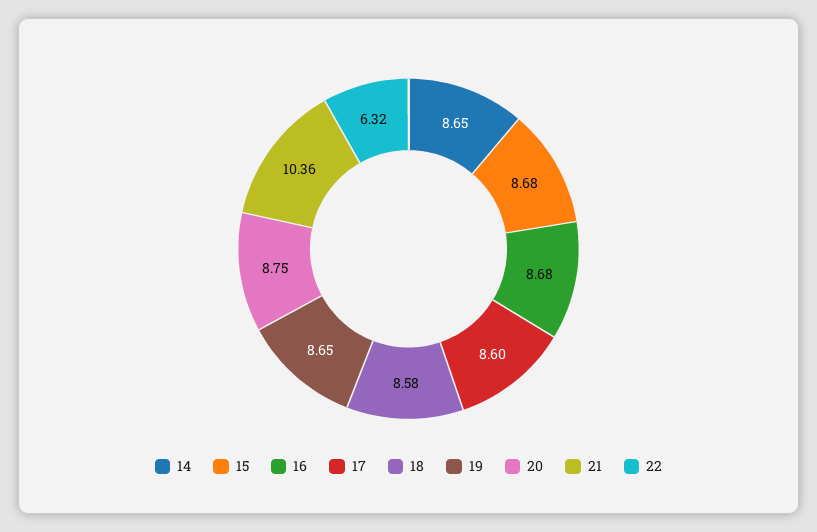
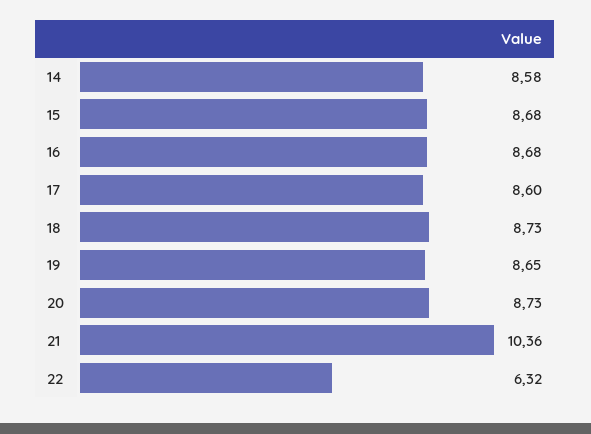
14: 8.65 -> 8.58
18: 8.58 -> 8.73
20: 8.75 -> 8.73

